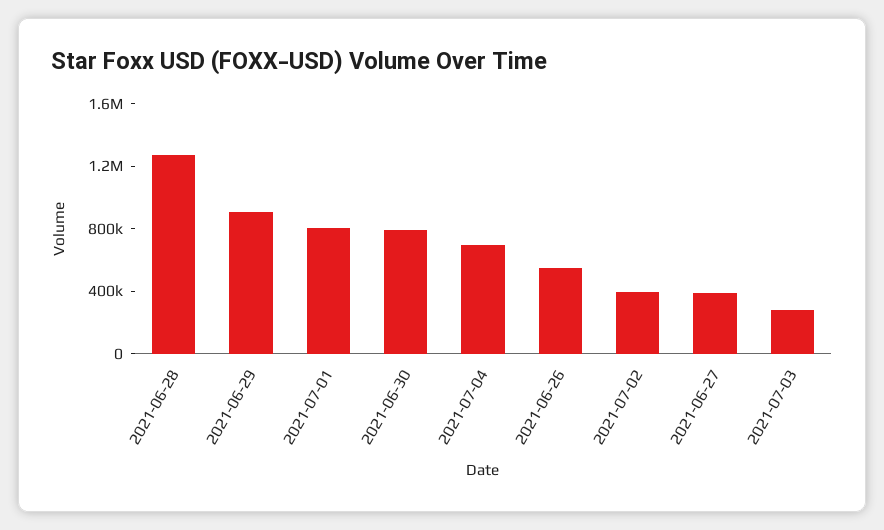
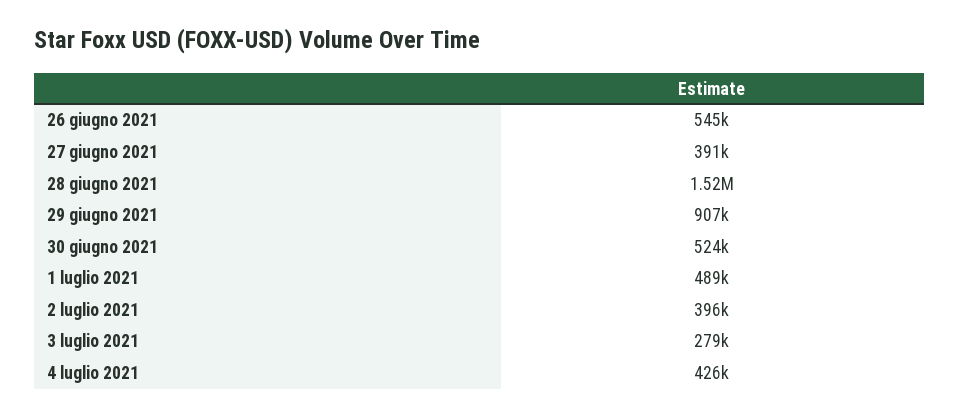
2021-06-28: 1300000 -> 1520000
2021-07-01: 800000 -> 489000
2021-06-30: 800000 -> 524000
2021-07-04: 700000 -> 426000

